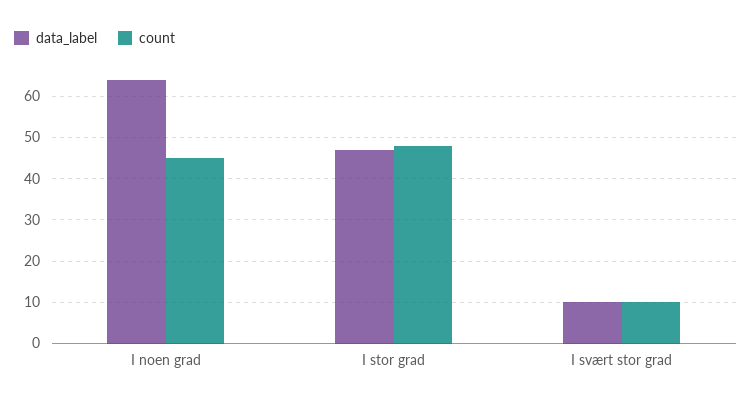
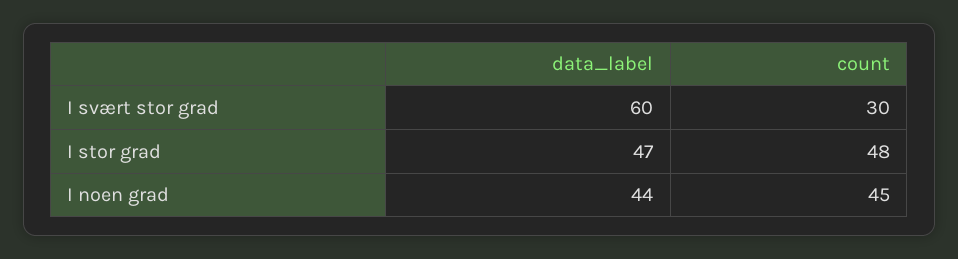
data_label, I noen grad: 65 -> 44
data_label, I svært stor grad: 10 -> 60
count, I svært stor grad: 10 -> 30

